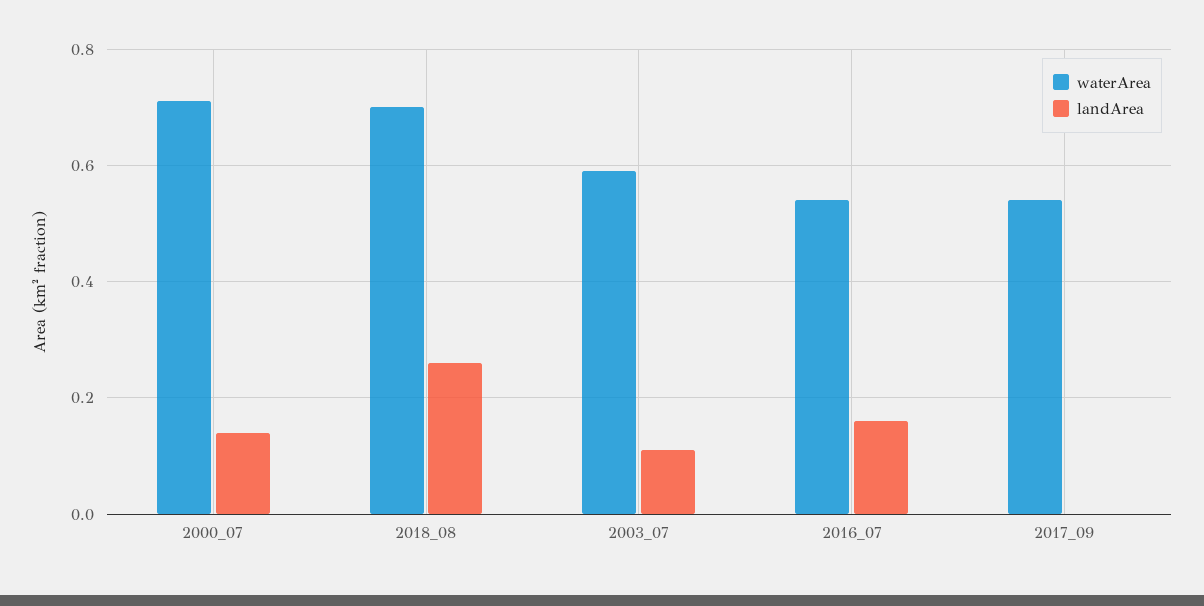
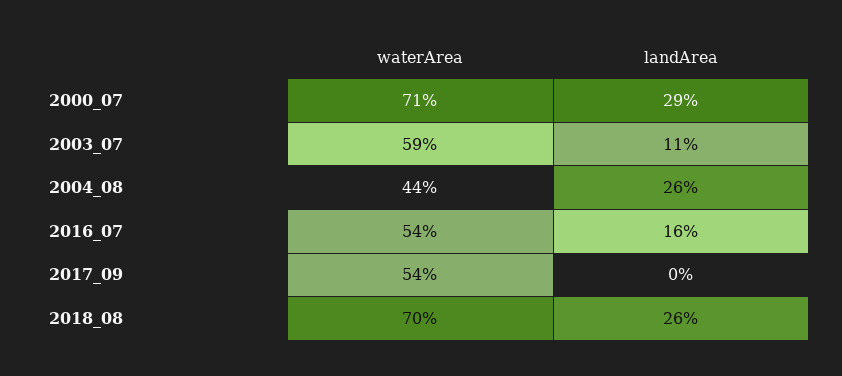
landArea, 2000_07: 0.15 -> 0.29
waterArea, 2004_08: none -> 0.44
landArea, 2004_08: none -> 0.26

